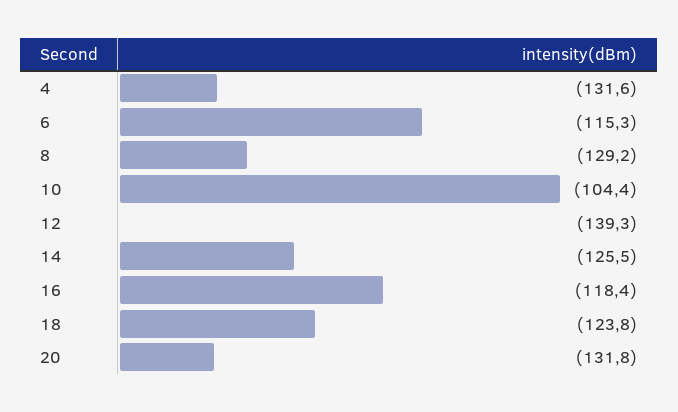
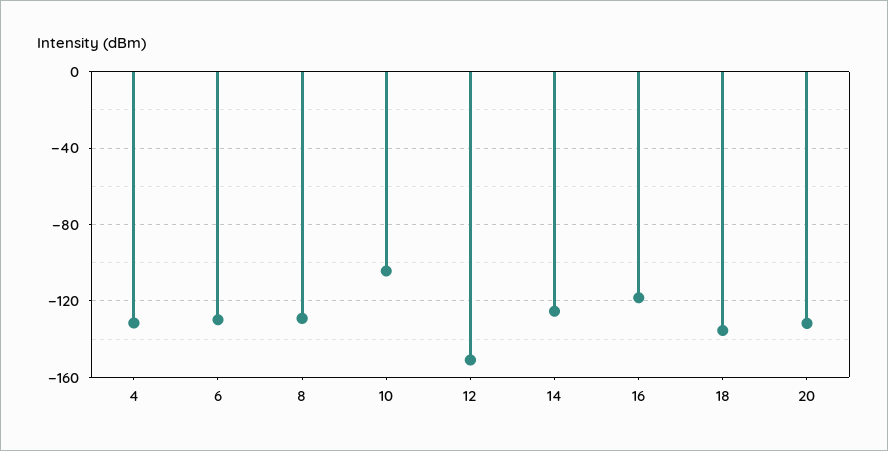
6: -115.3 -> -130
12: -139.3 -> -150
18: -123.8 -> -135

